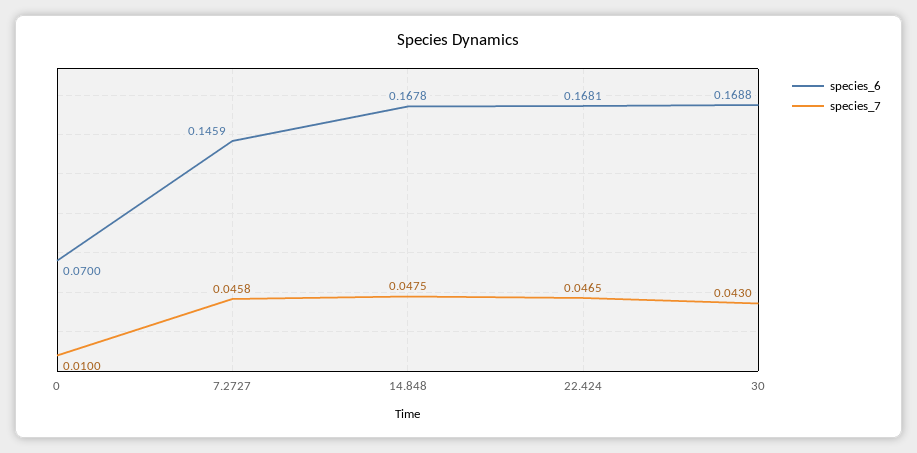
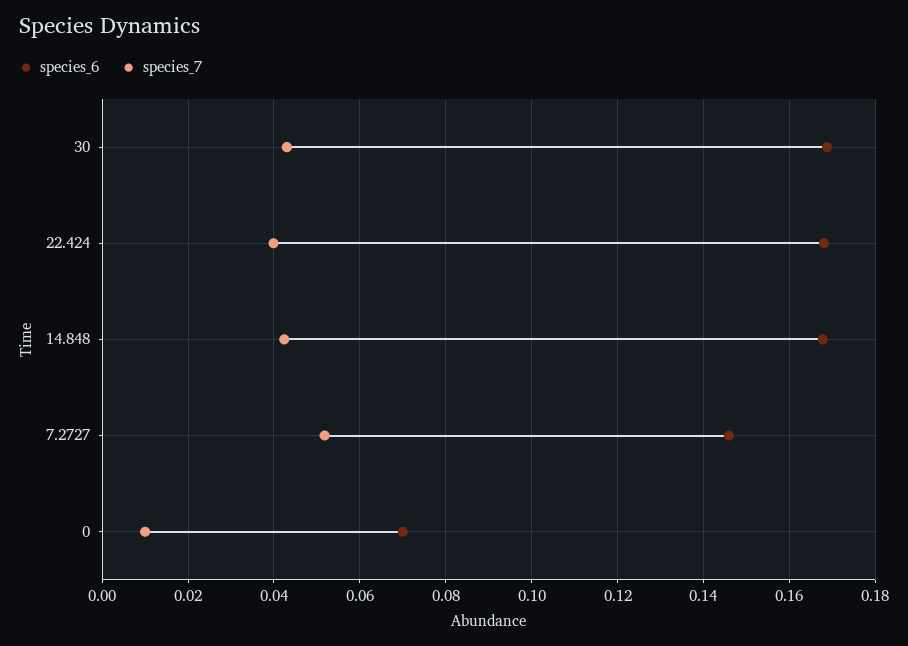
species_7, 7.2727: 0.0458 -> 0.052
species_7, 14.848: 0.0475 -> 0.042
species_7, 22.424: 0.0465 -> 0.04

